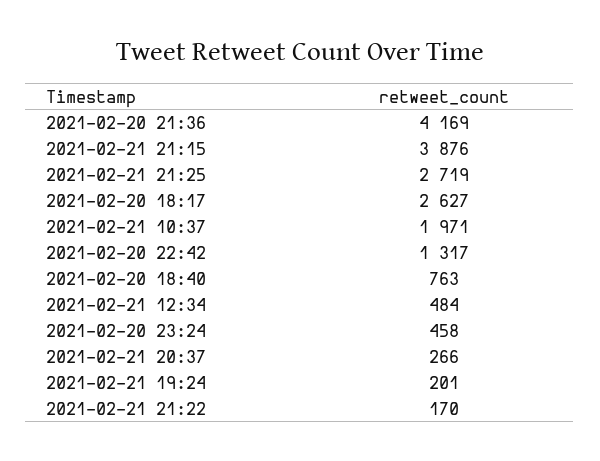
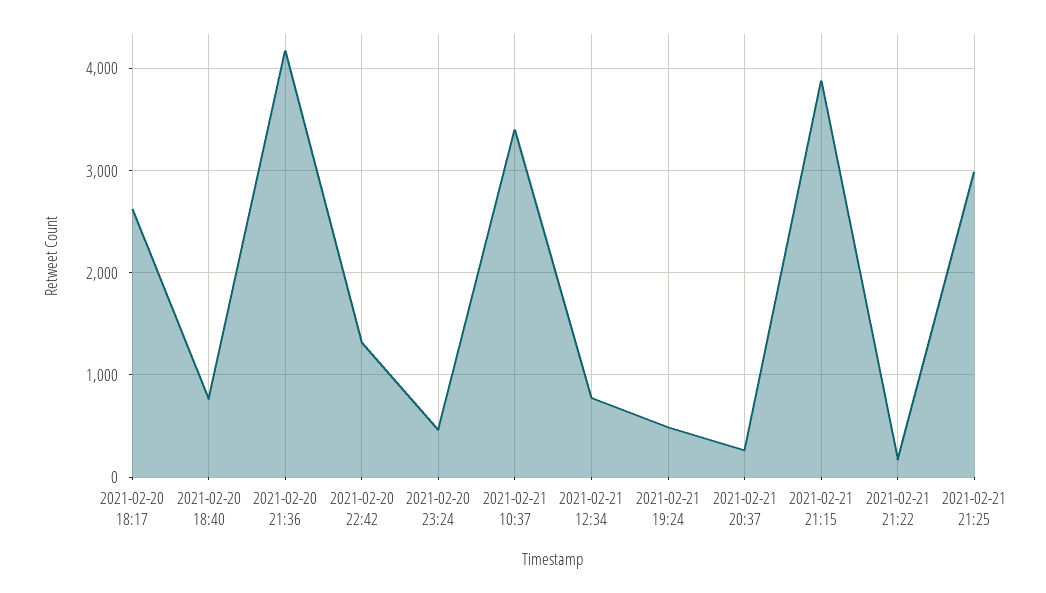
2021-02-21 21:25: 2719 -> 3000
2021-02-21 10:37: 1971 -> 3400
2021-02-21 12:34: 484 -> 800
2021-02-21 19:24: 201 -> 500

